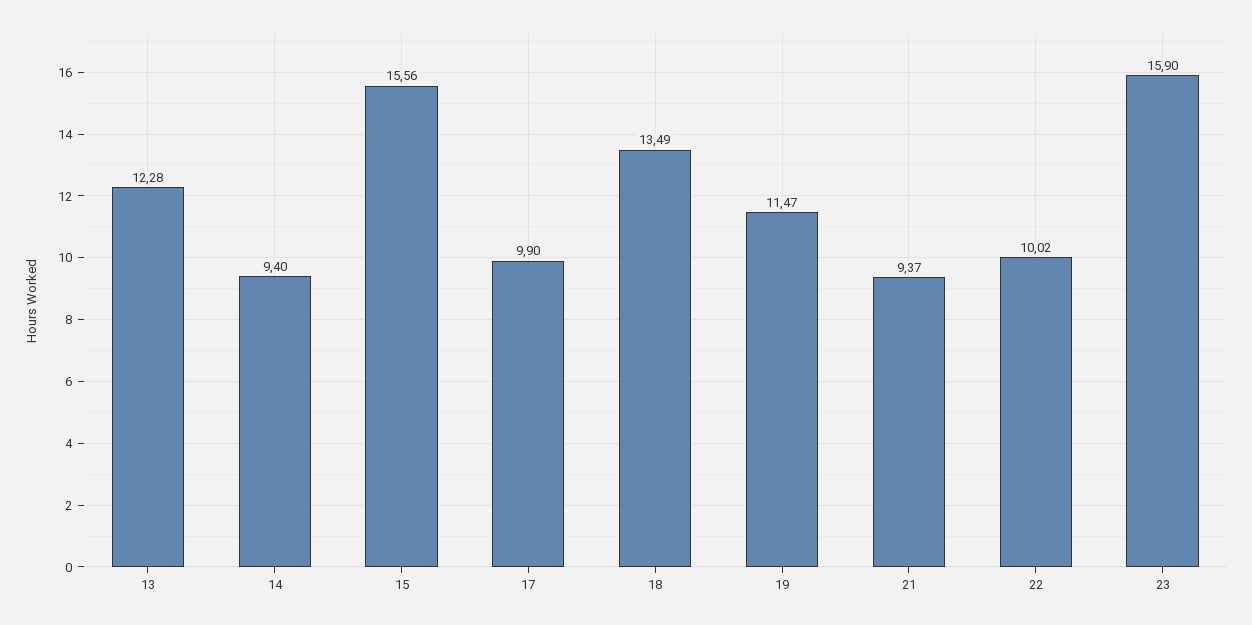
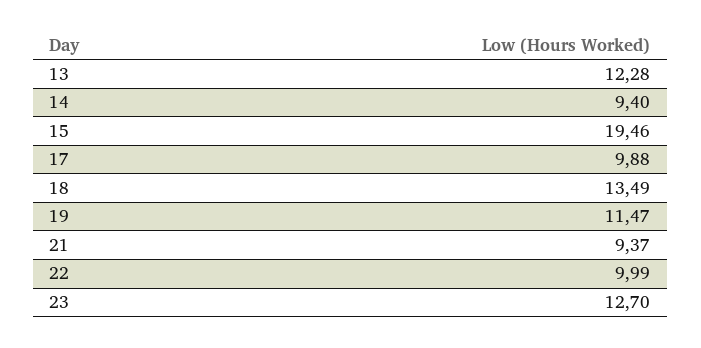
15: 15.56 -> 19.46
17: 9.9 -> 9.88
22: 10.02 -> 9.99
23: 15.9 -> 12.7

